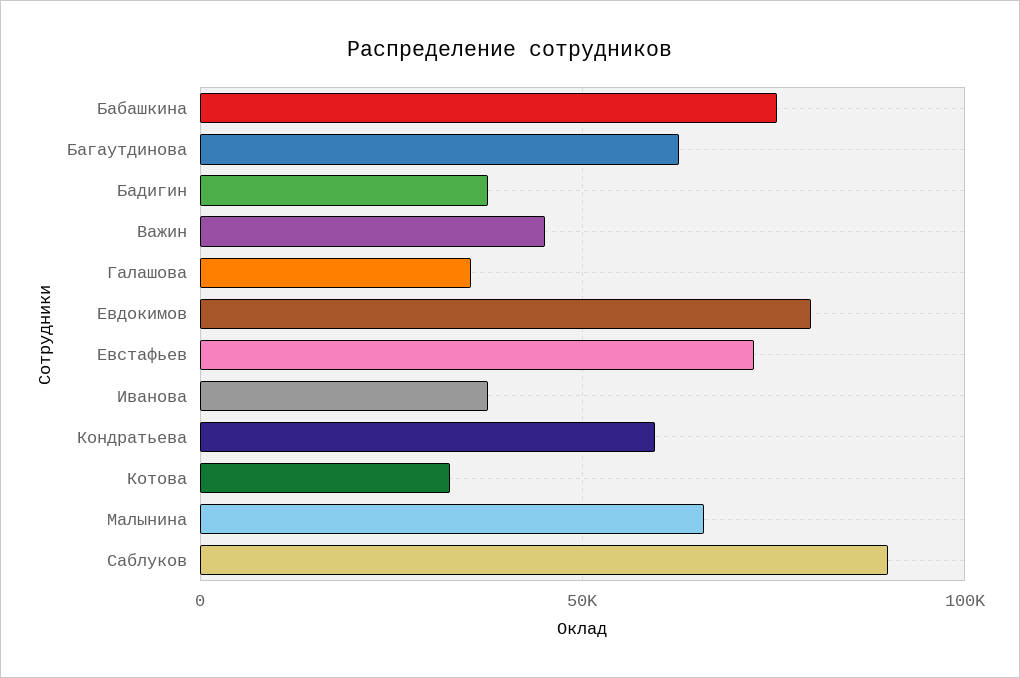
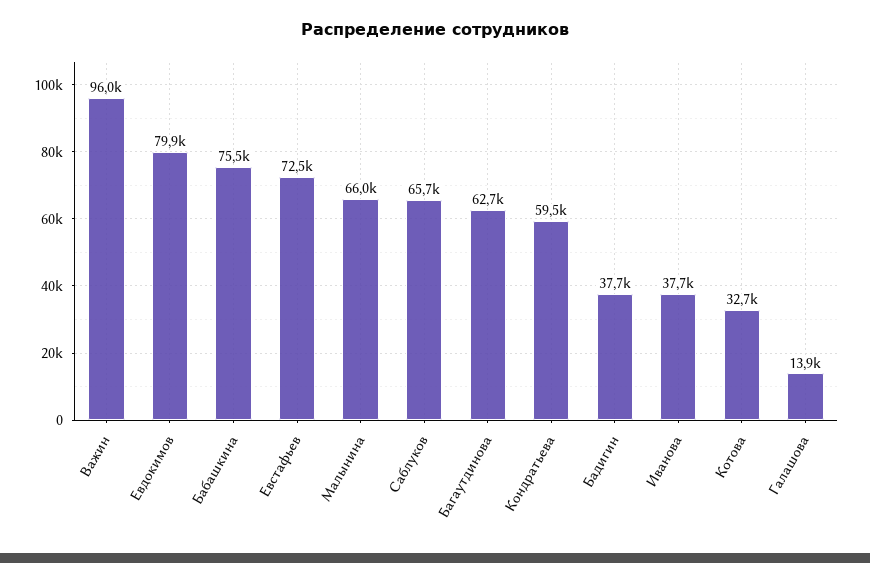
Важин: 45000 -> 96000
Галашовa: 35000 -> 13900
Саблуков: 90000 -> 65700

